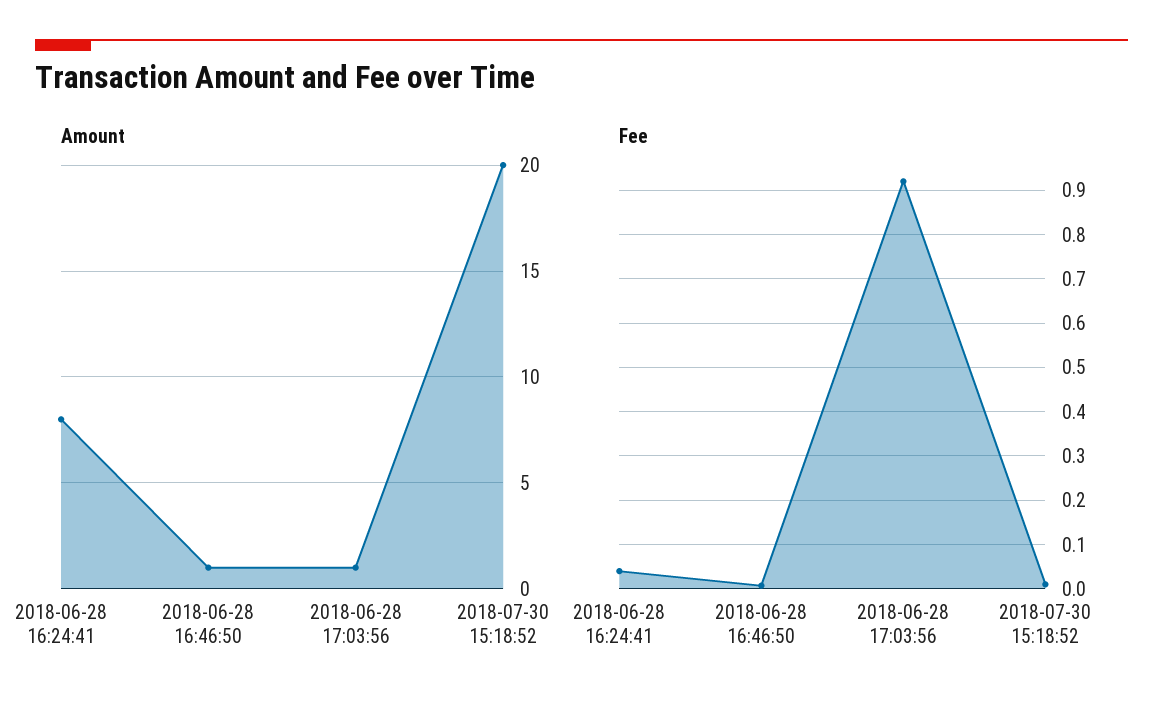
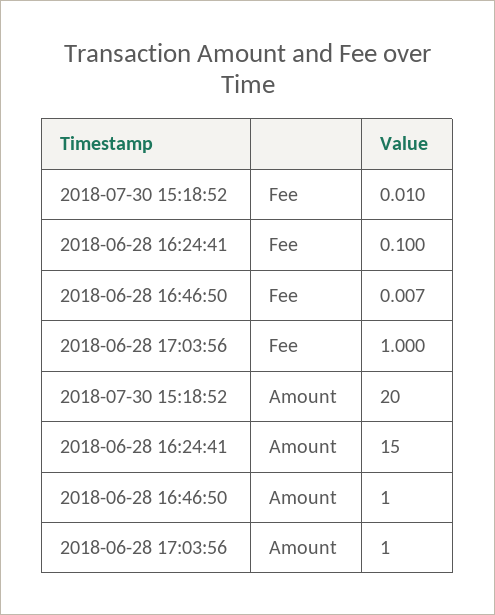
Amount, 2018-06-28 16:24:41: 8 -> 15
Fee, 2018-06-28 16:24:41: 0.04 -> 0.1
Fee, 2018-06-28 17:03:56: 0.92 -> 1

